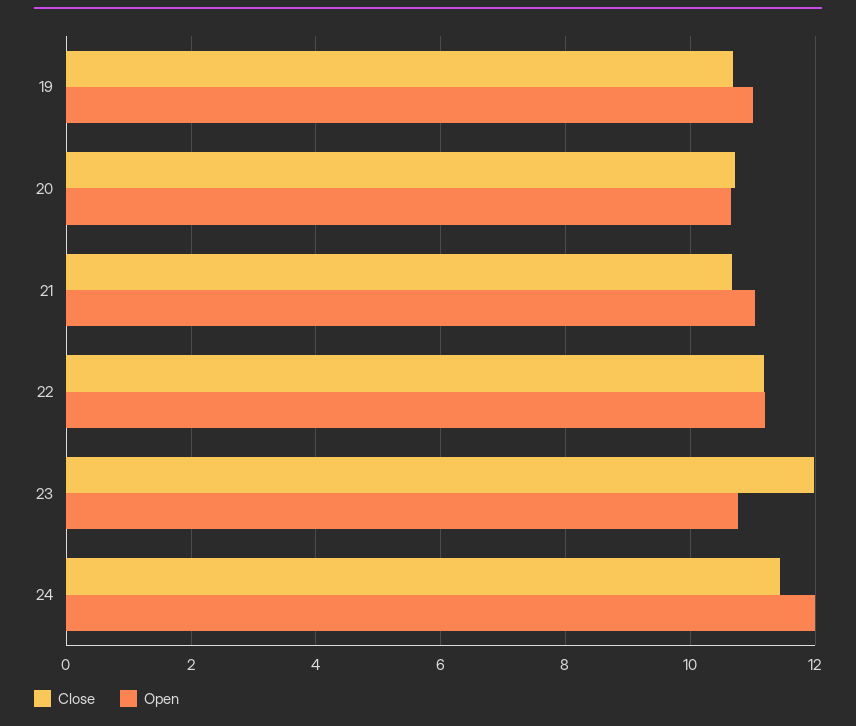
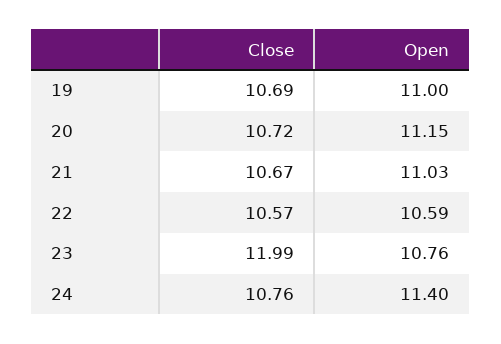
Open, 20: 10.6 -> 11.15
Close, 22: 11.2 -> 10.57
Open, 22: 11.2 -> 10.59
Close, 24: 11.4 -> 10.76
Open, 24: 12 -> 11.4

